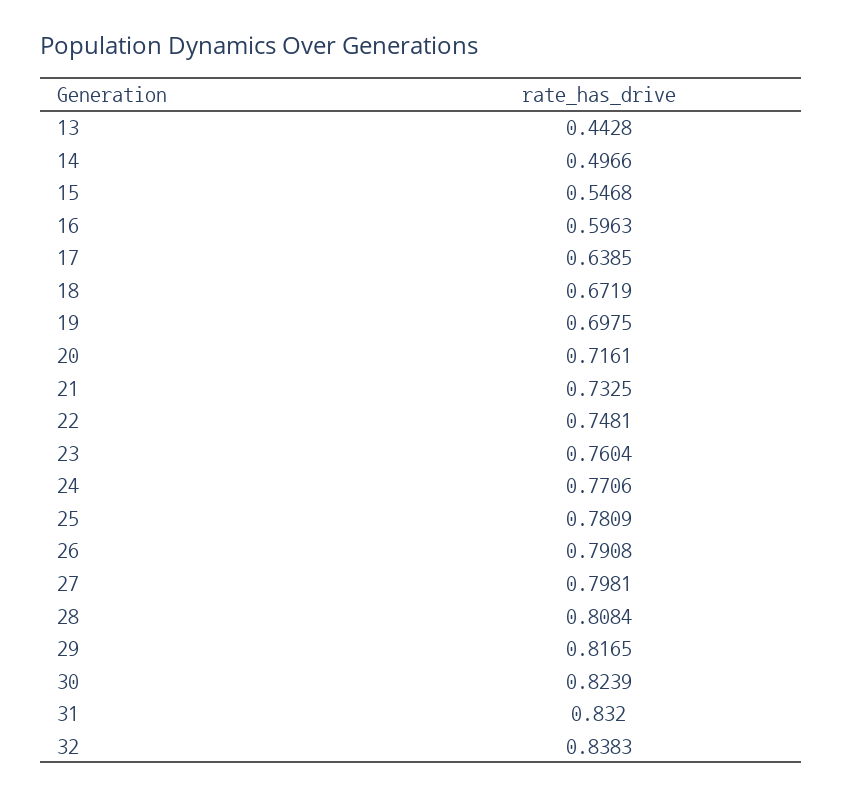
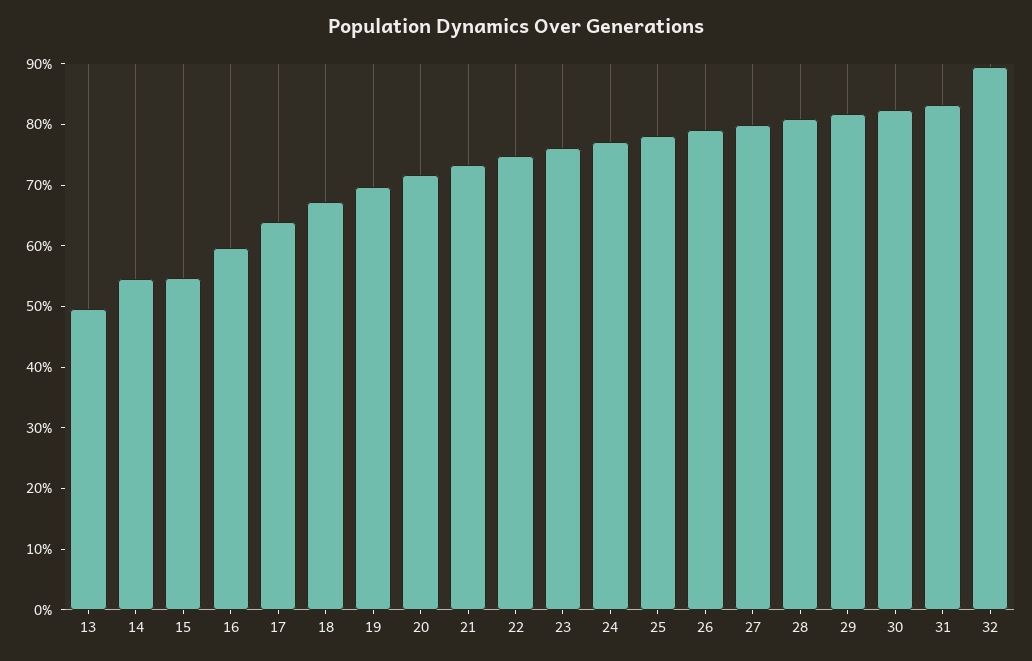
13: 0.4428 -> 0.5
14: 0.4966 -> 0.54
32: 0.8383 -> 0.9

